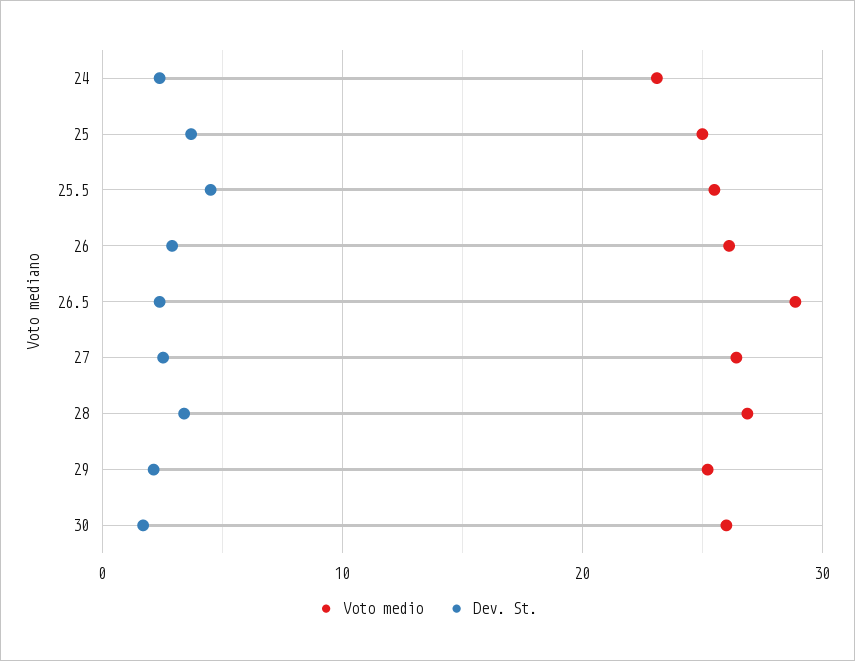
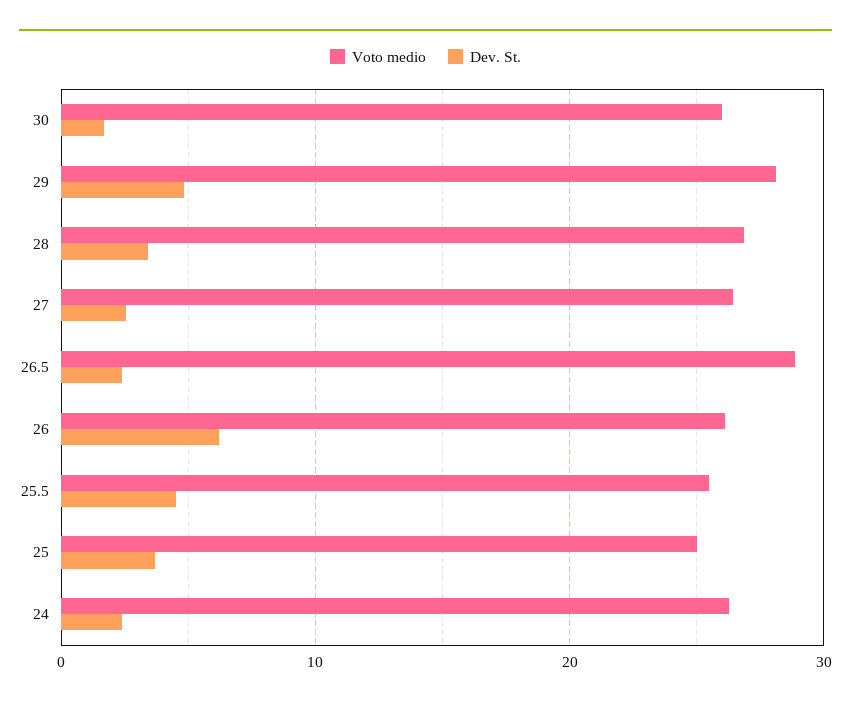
Voto medio, 24: 23 -> 26
Dev. St., 26: 3 -> 6
Voto medio, 29: 25 -> 28
Dev. St., 29: 2 -> 5

